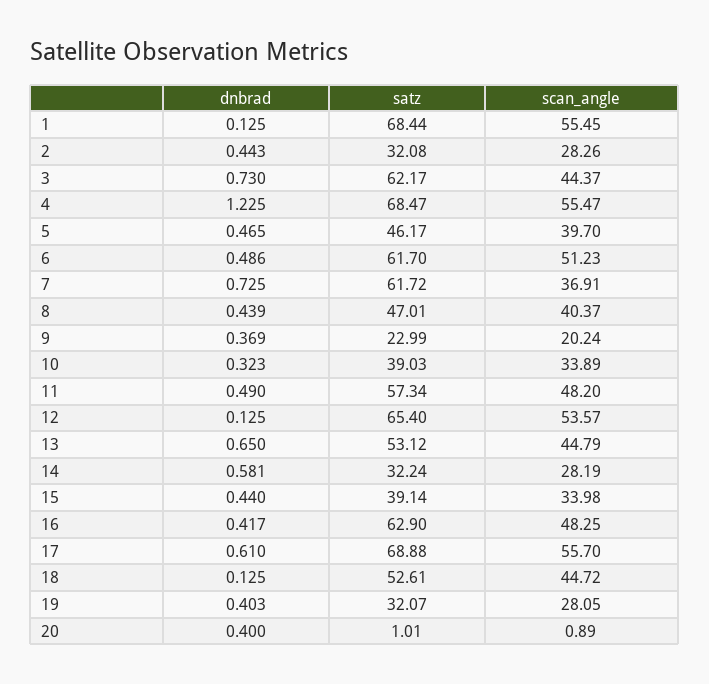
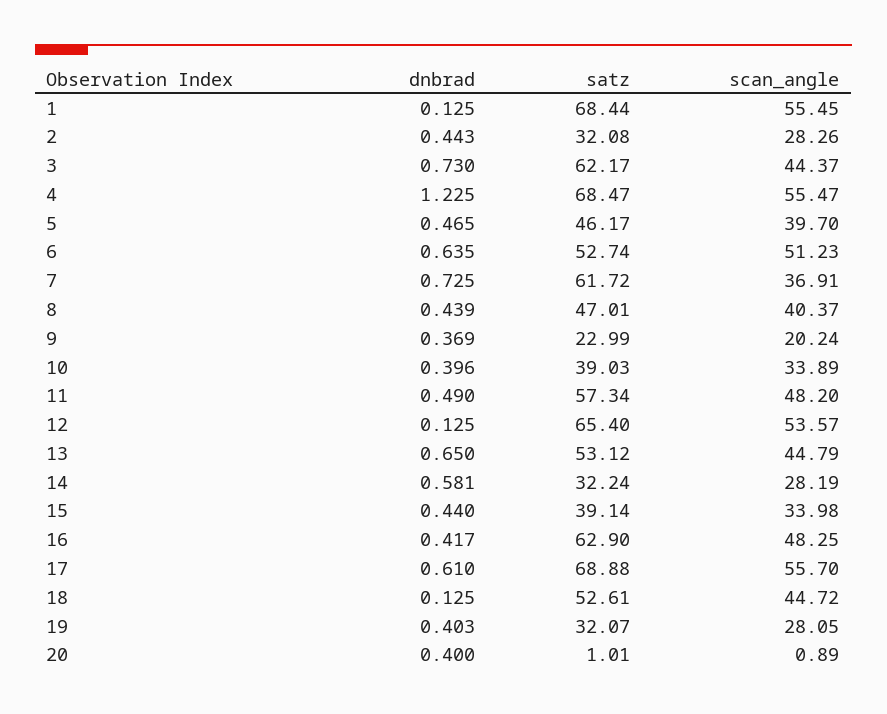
dnbrad, 6: 0.486 -> 0.635
satz, 6: 61.7 -> 52.74
dnbrad, 10: 0.323 -> 0.396

